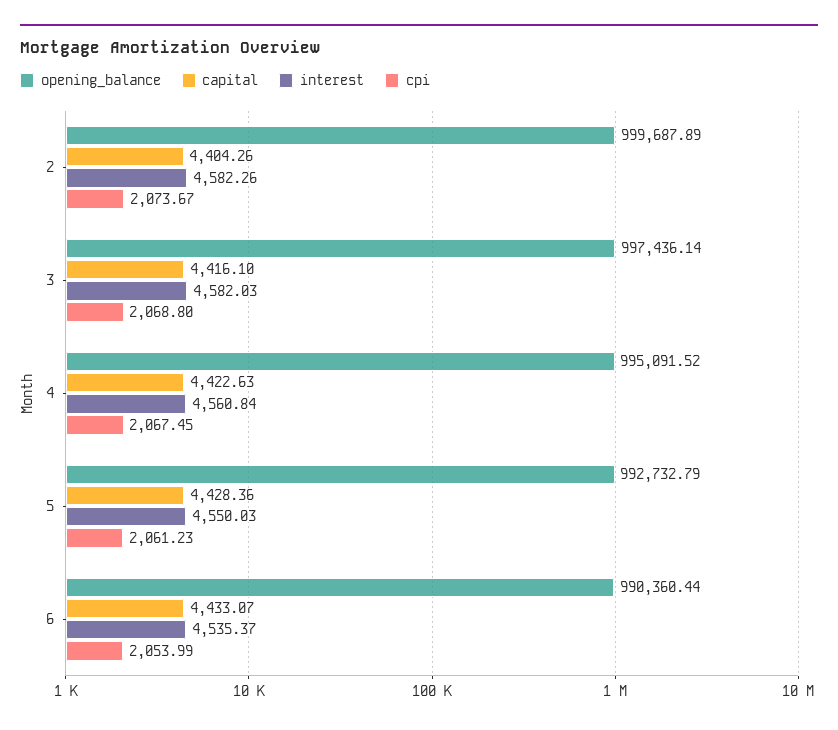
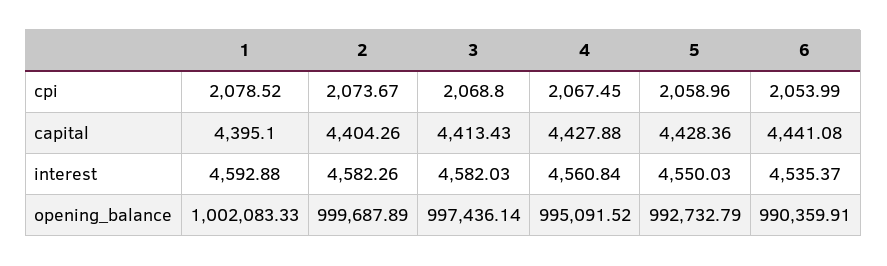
capital, 3: 4416.1 -> 4413.43
capital, 4: 4422.63 -> 4427.88
cpi, 5: 2061.23 -> 2058.96
opening_balance, 6: 990360.44 -> 990359.91
capital, 6: 4433.07 -> 4441.08
cpi, 1: none -> 2078.52
capital, 1: none -> 4395.1
interest, 1: none -> 4592.88
opening_balance, 1: none -> 1002083.33

